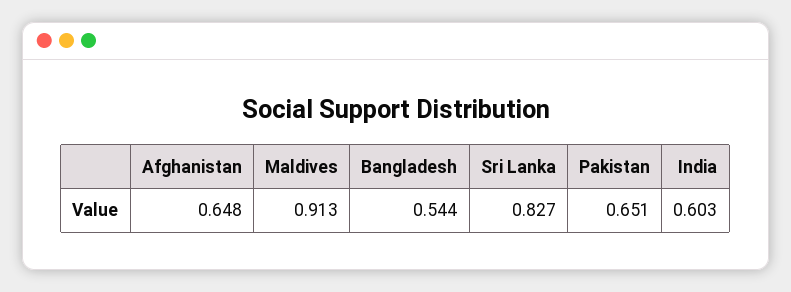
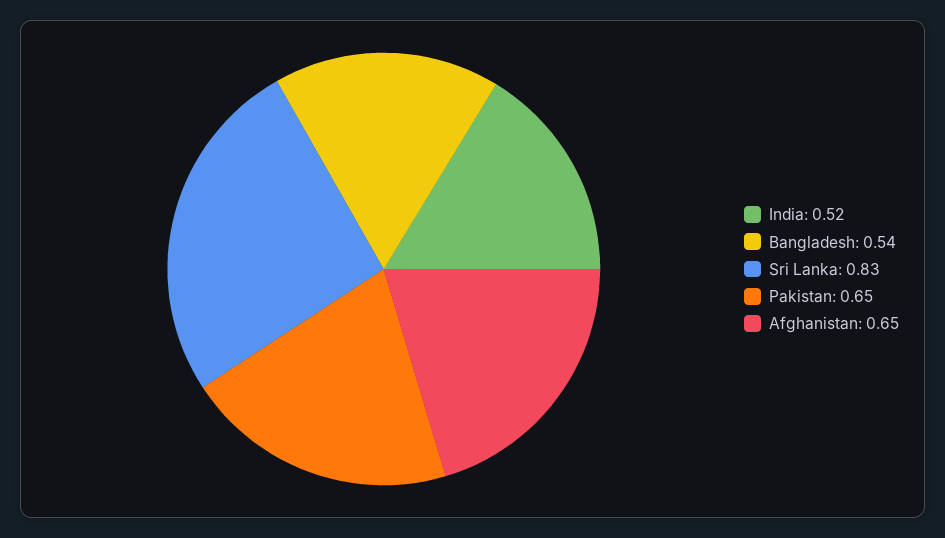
Maldives: 0.913 -> none
India: 0.603 -> 0.52

